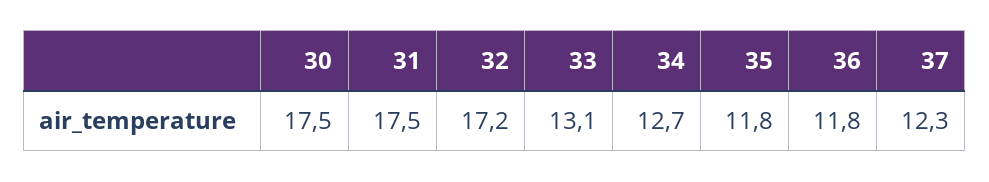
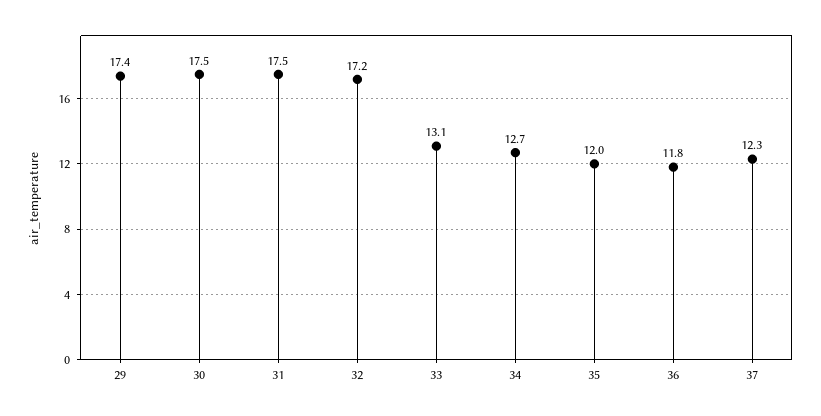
35: 11.8 -> 12
29: none -> 17.4

